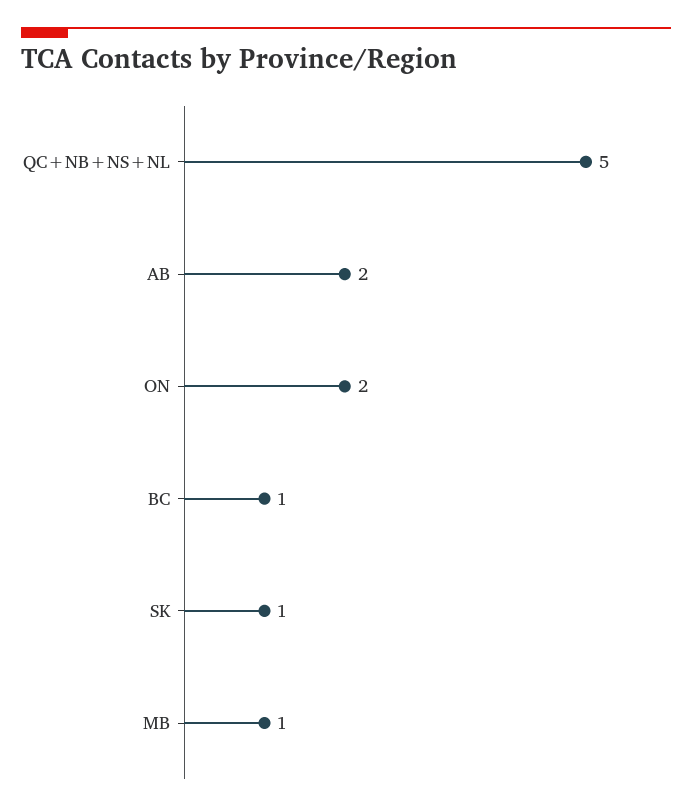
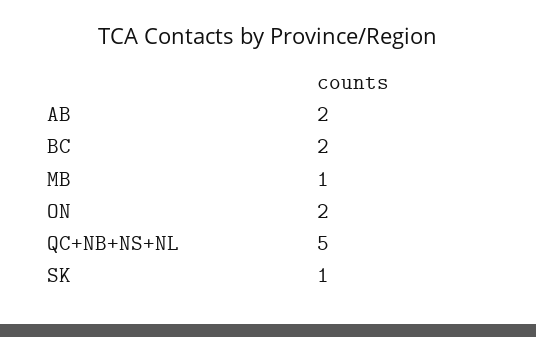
BC: 1 -> 2

